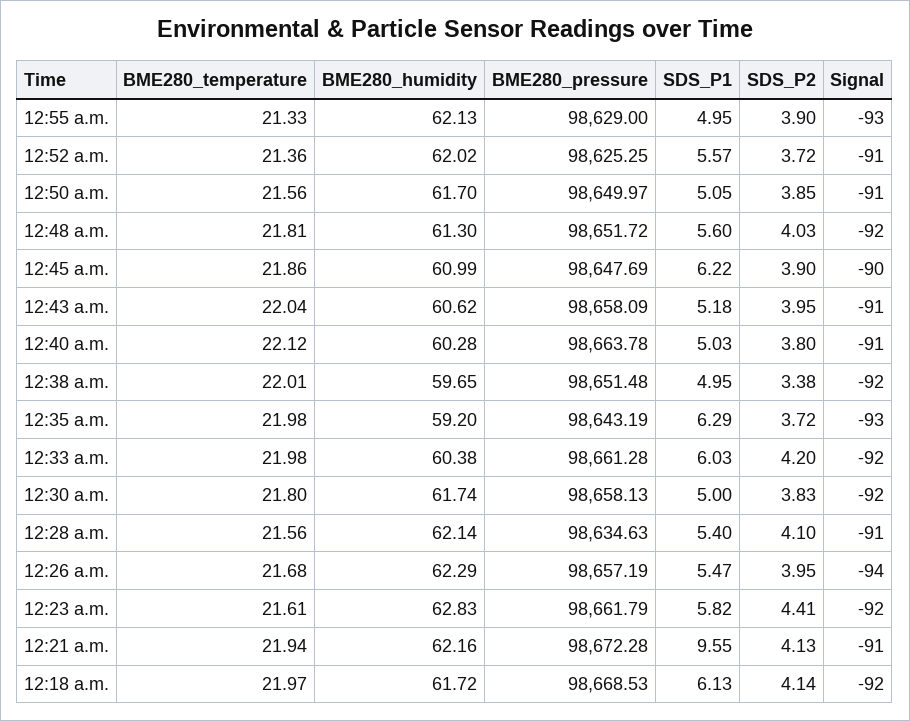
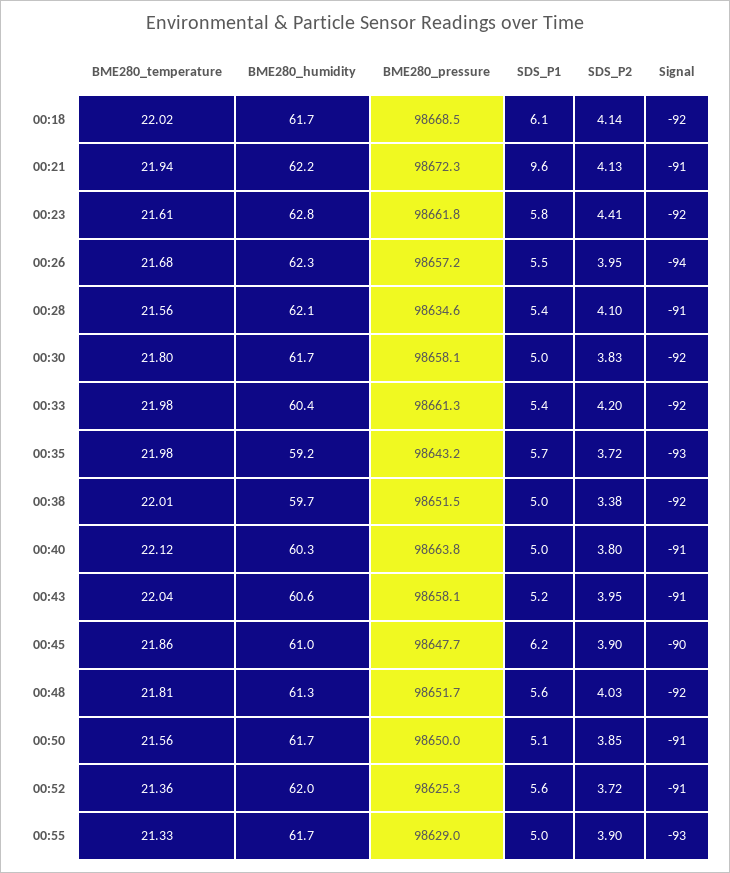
BME280_humidity, 12:55 a.m.: 62.13 -> 61.7
SDS_P1, 12:35 a.m.: 6.29 -> 5.7
SDS_P1, 12:33 a.m.: 6.03 -> 5.4
BME280_temperature, 12:18 a.m.: 21.97 -> 22.02

